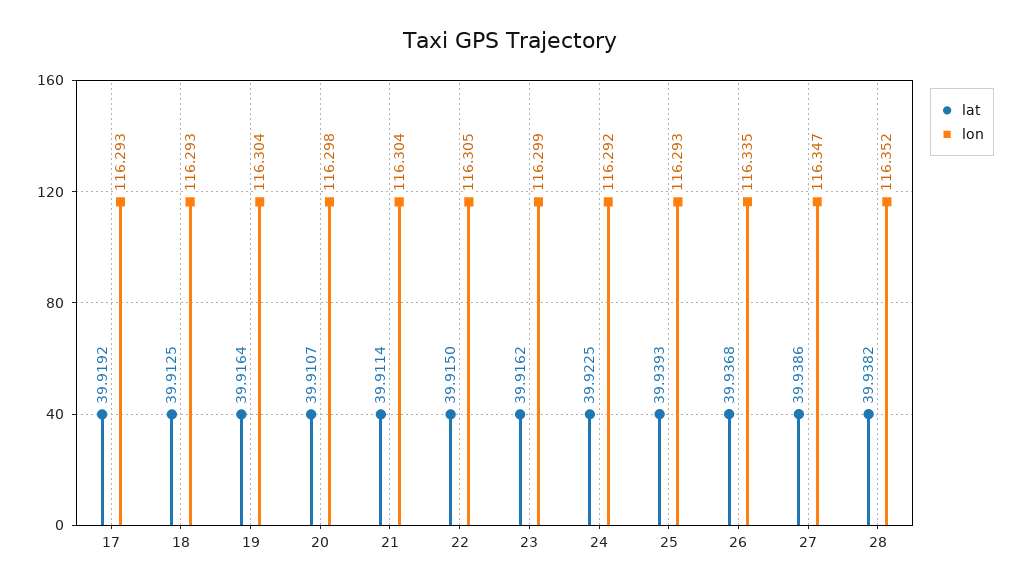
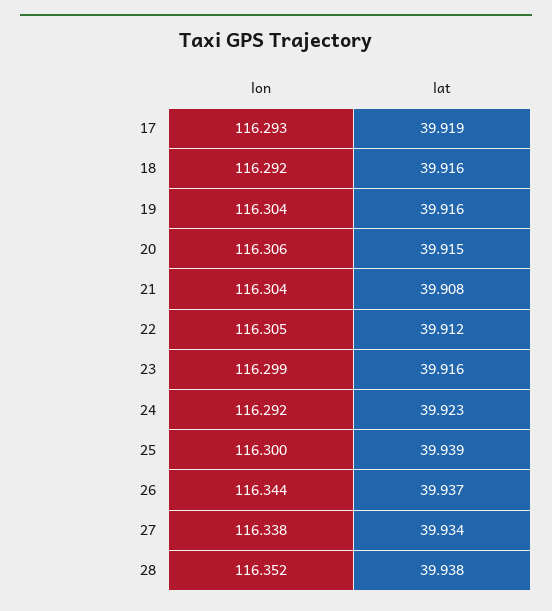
lat, 18: 39.9125 -> 39.916
lon, 18: 116.293 -> 116.292
lat, 20: 39.9107 -> 39.915
lon, 20: 116.298 -> 116.306
lat, 21: 39.9114 -> 39.908
lat, 22: 39.915 -> 39.912
lon, 25: 116.293 -> 116.3
lon, 26: 116.335 -> 116.344
lat, 27: 39.9386 -> 39.934
lon, 27: 116.347 -> 116.338

